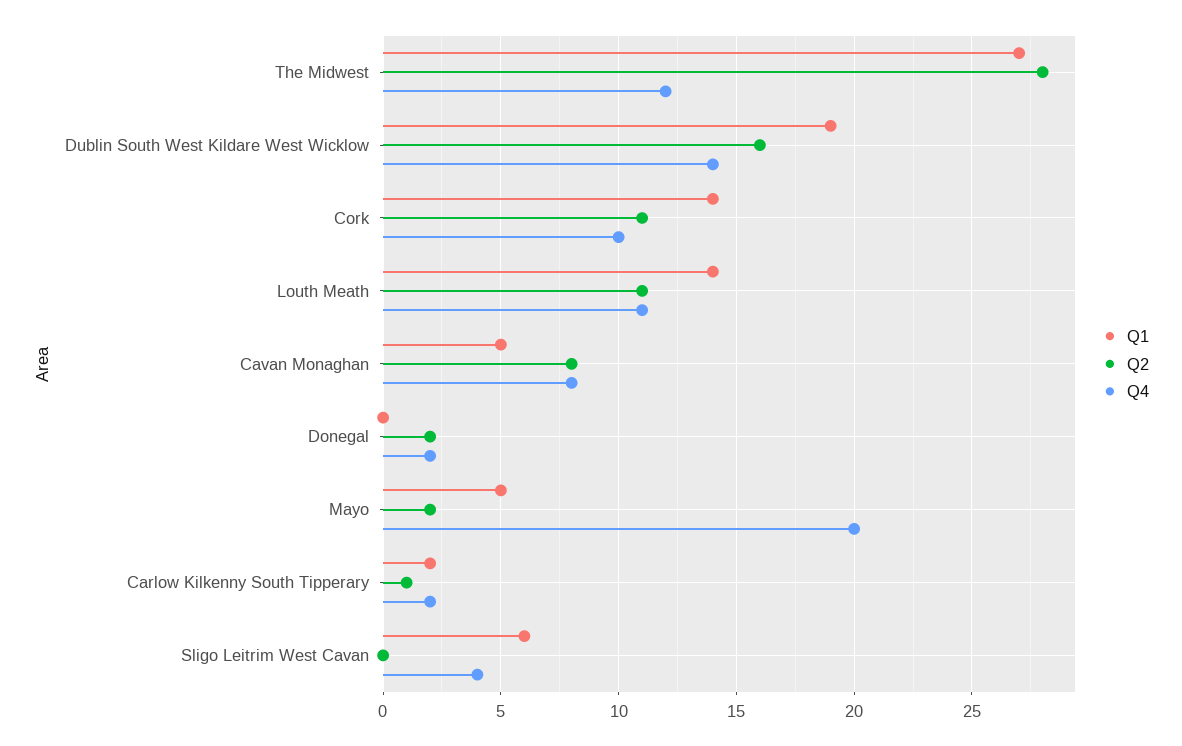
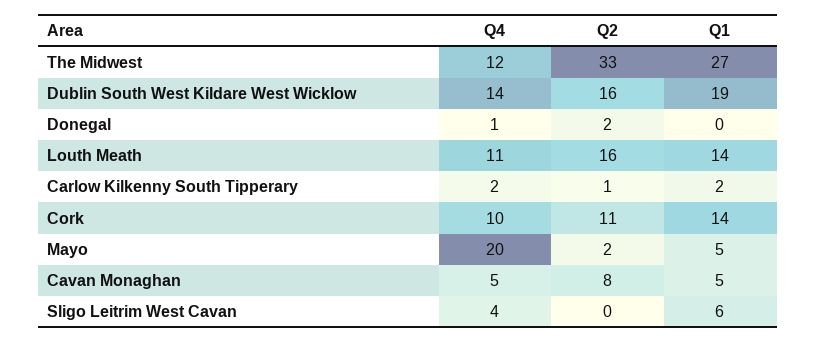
Q2, The Midwest: 28 -> 33
Q2, Louth Meath: 11 -> 16
Q4, Cavan Monaghan: 8 -> 5
Q4, Donegal: 2 -> 1

